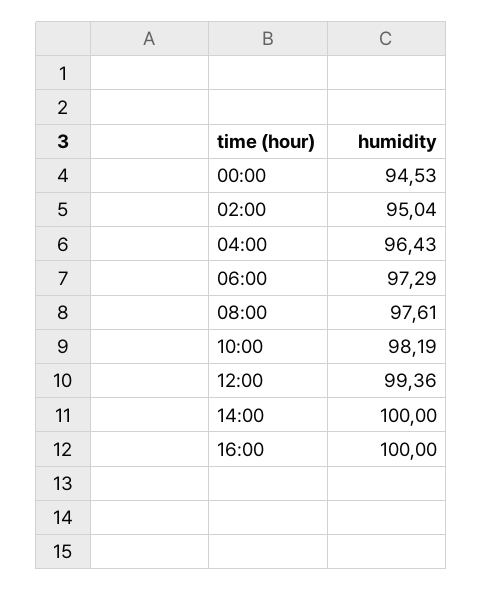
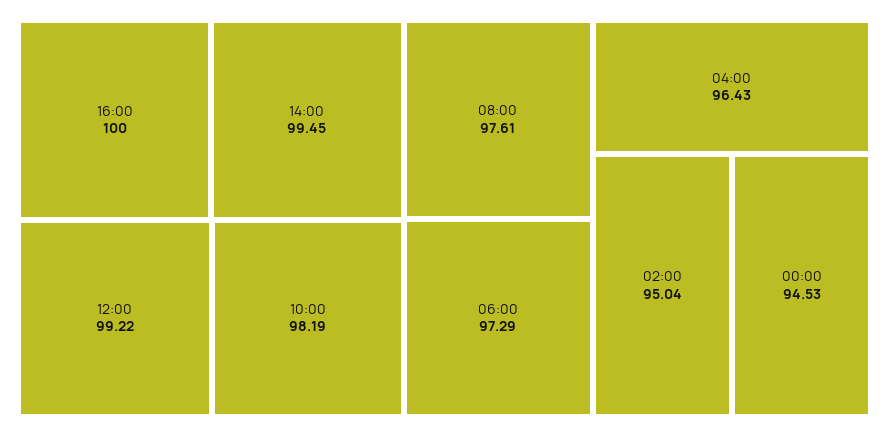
12:00: 99.36 -> 99.22
14:00: 100 -> 99.45

